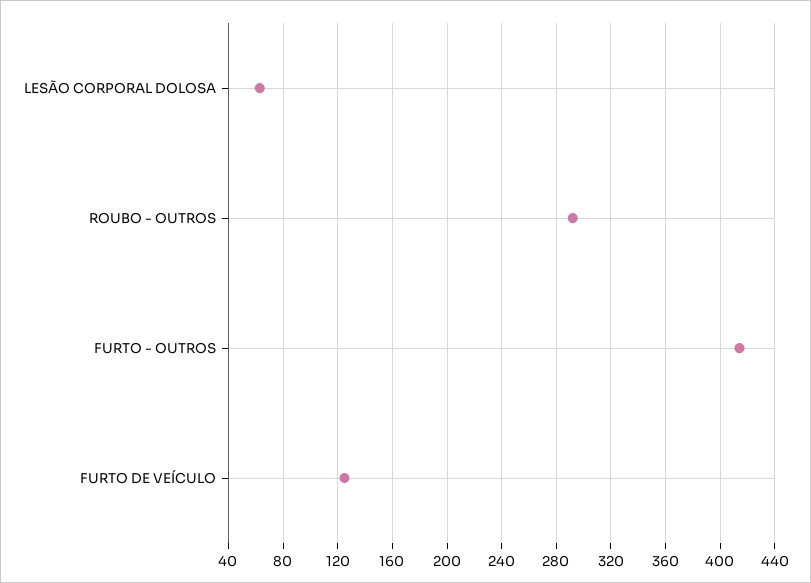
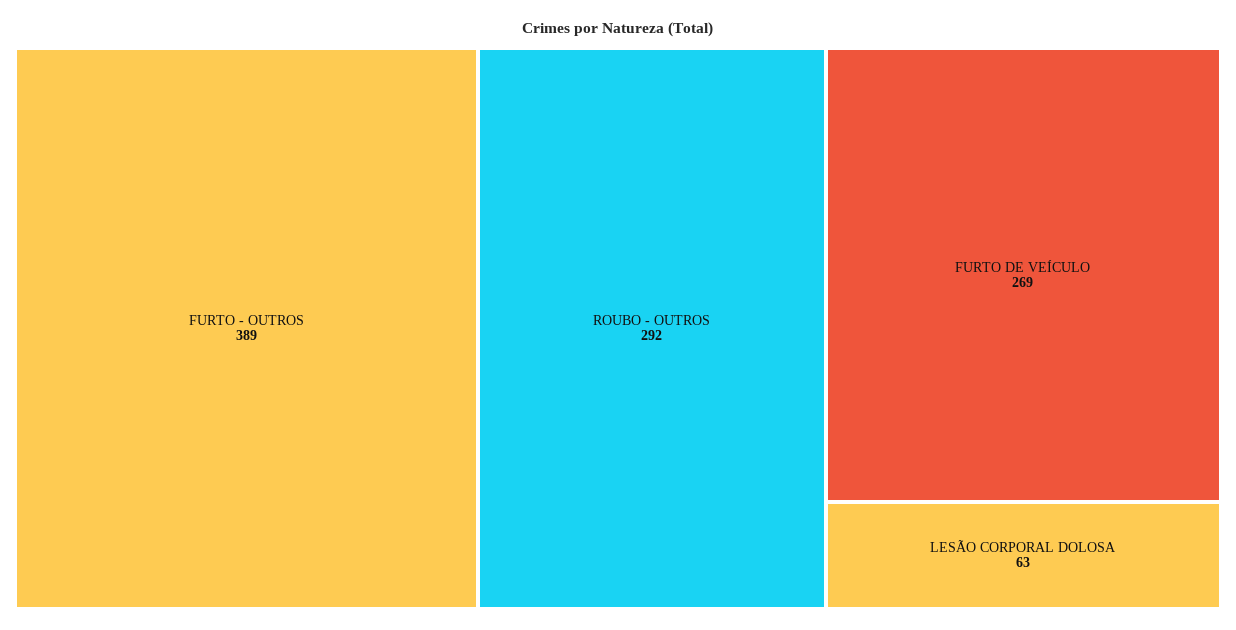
FURTO - OUTROS: 415 -> 389
FURTO DE VEÍCULO: 125 -> 269

